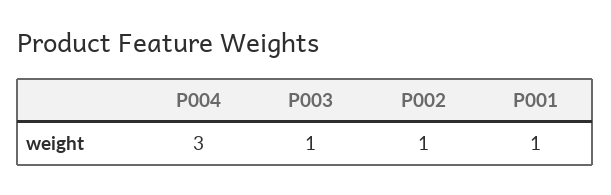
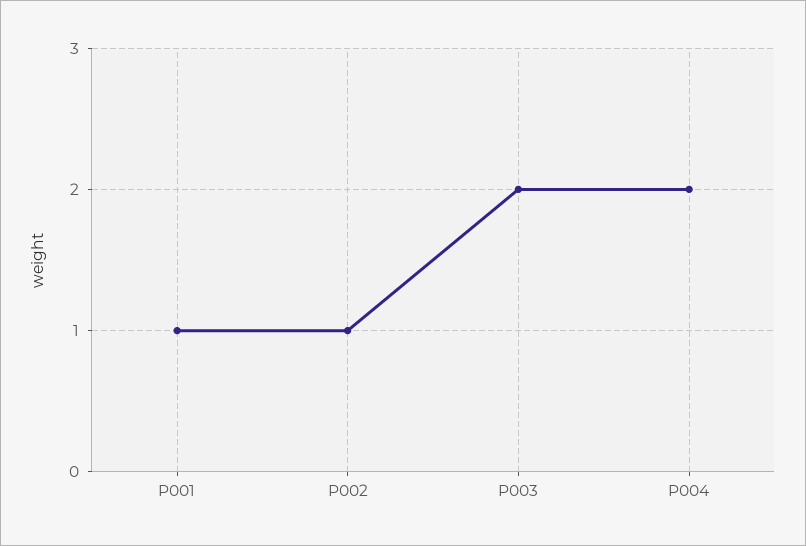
P004: 3 -> 2
P003: 1 -> 2

